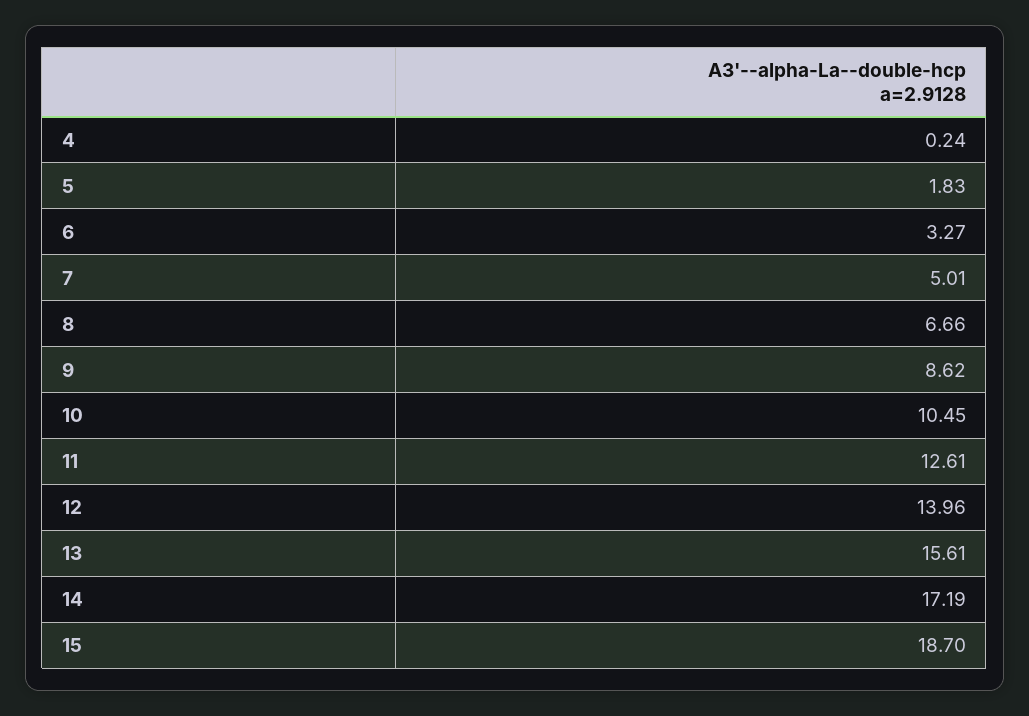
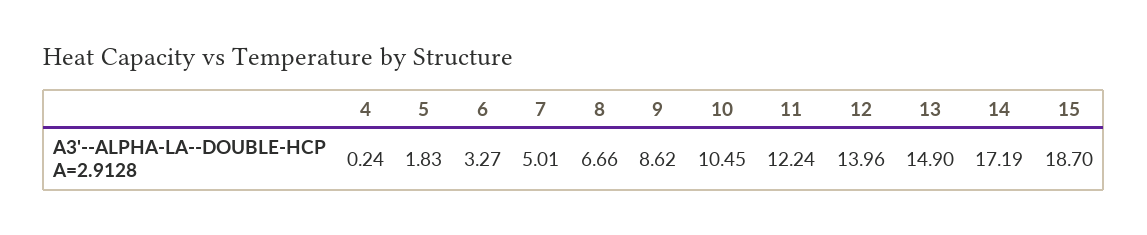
11: 12.61 -> 12.24
13: 15.61 -> 14.9

